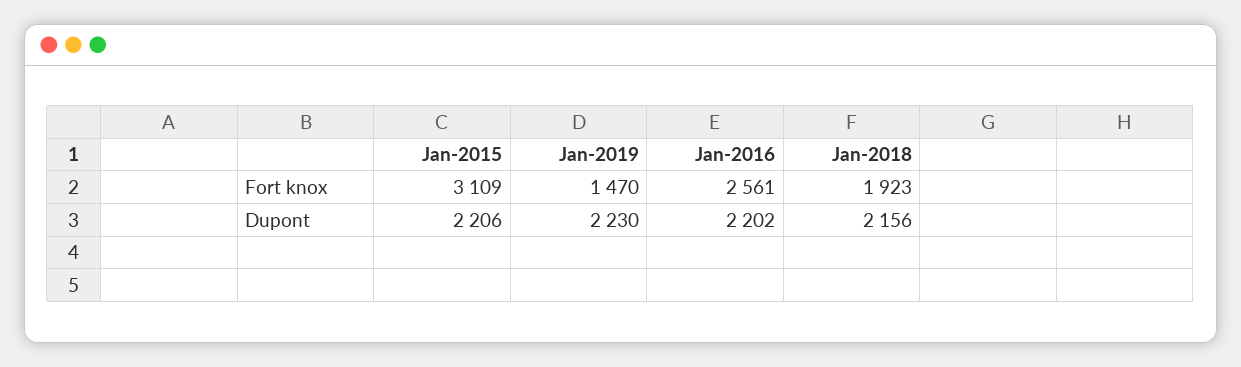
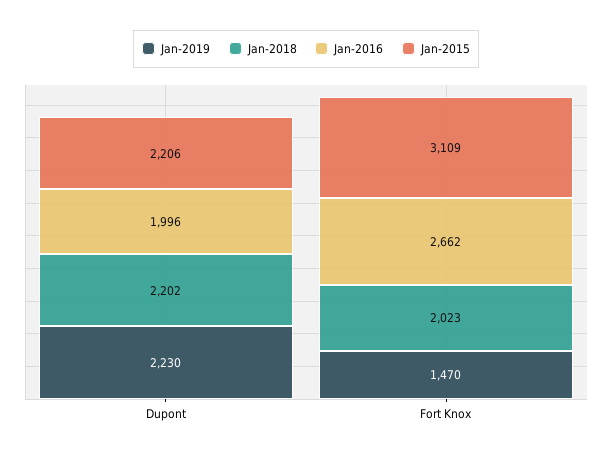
Jan-2016, Fort knox: 2561 -> 2662
Jan-2018, Fort knox: 1923 -> 2023
Jan-2016, Dupont: 2202 -> 1996
Jan-2018, Dupont: 2156 -> 2202

